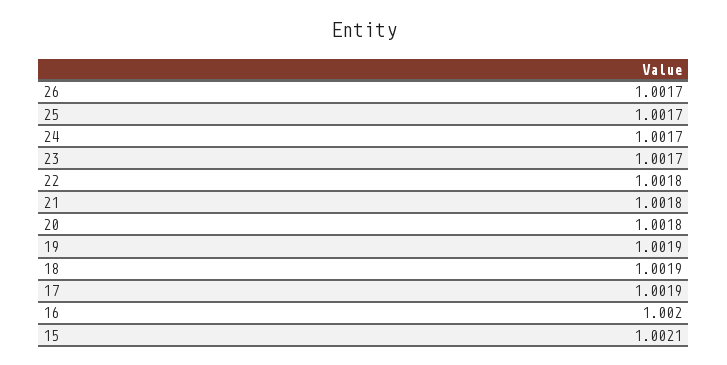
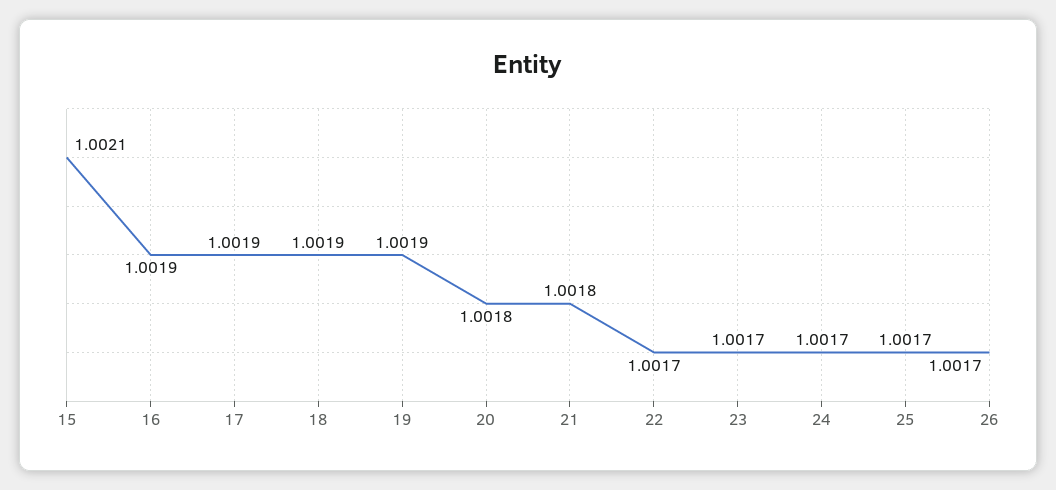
22: 1.0018 -> 1.0017
16: 1.002 -> 1.0019

